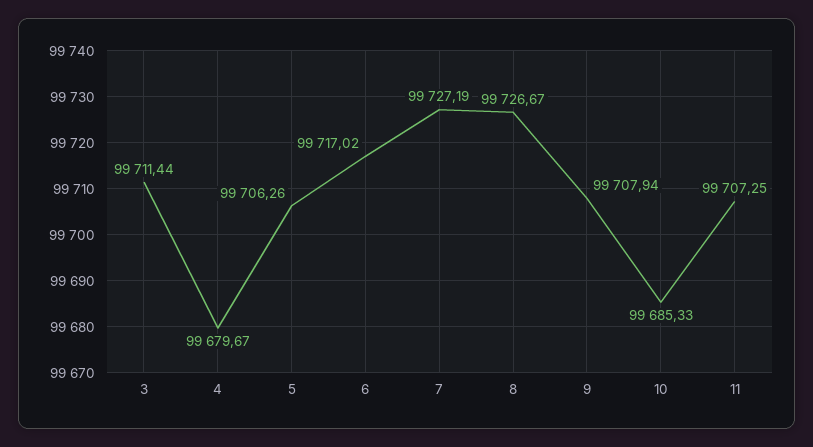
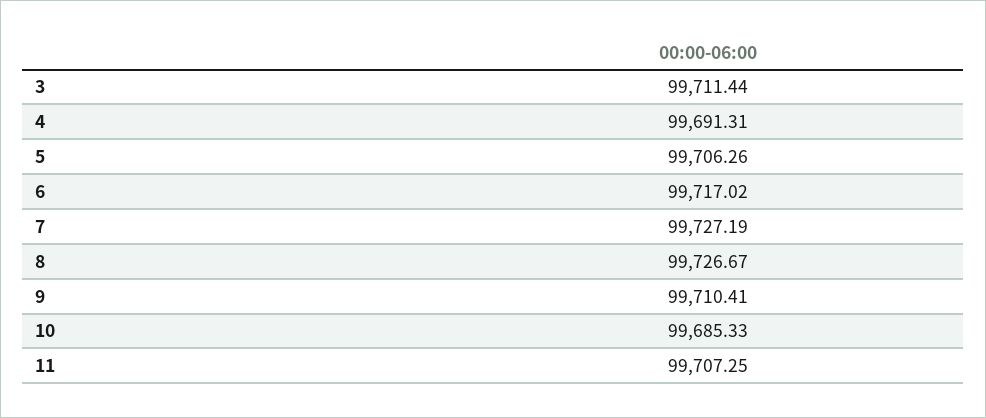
4: 99679.67 -> 99691.31
9: 99707.94 -> 99710.41

